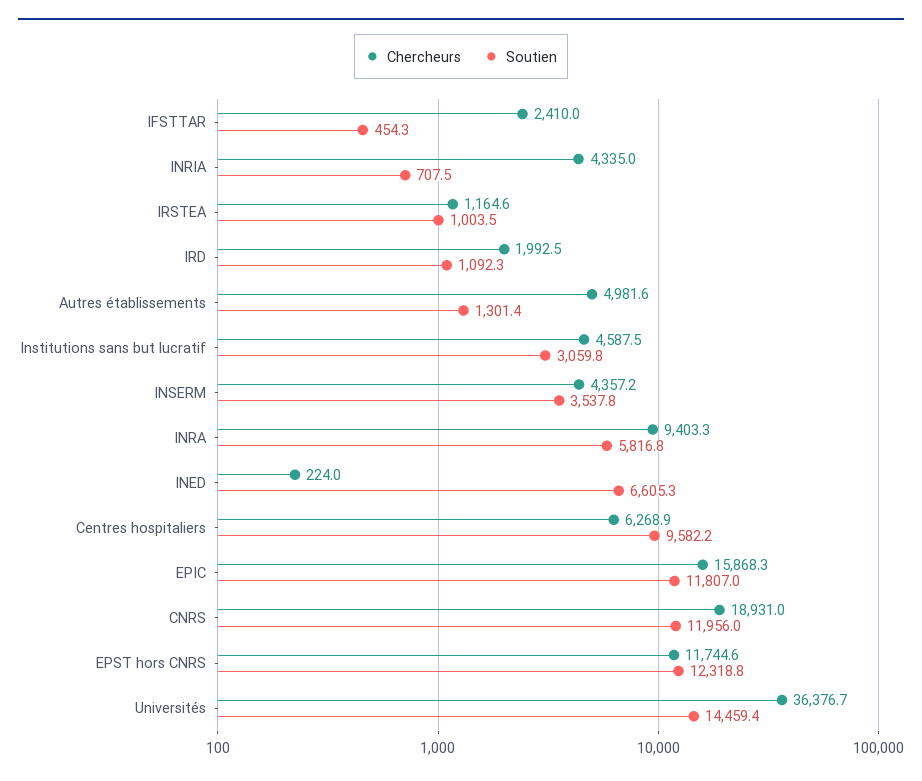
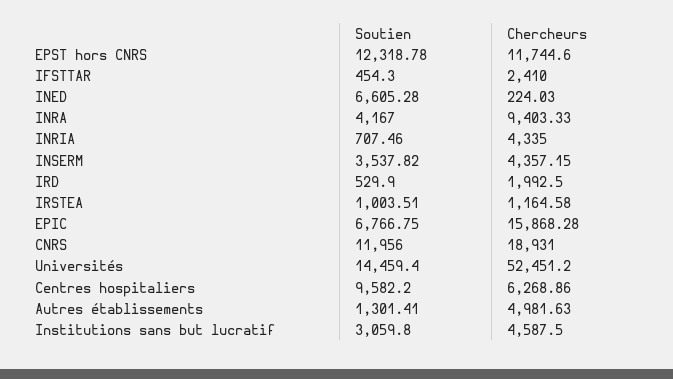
Soutien, IRD: 1092.3 -> 529.9
Soutien, INRA: 5816.8 -> 4167
Soutien, EPIC: 11807 -> 6766.75
Chercheurs, Universités: 36376.7 -> 52451.2

